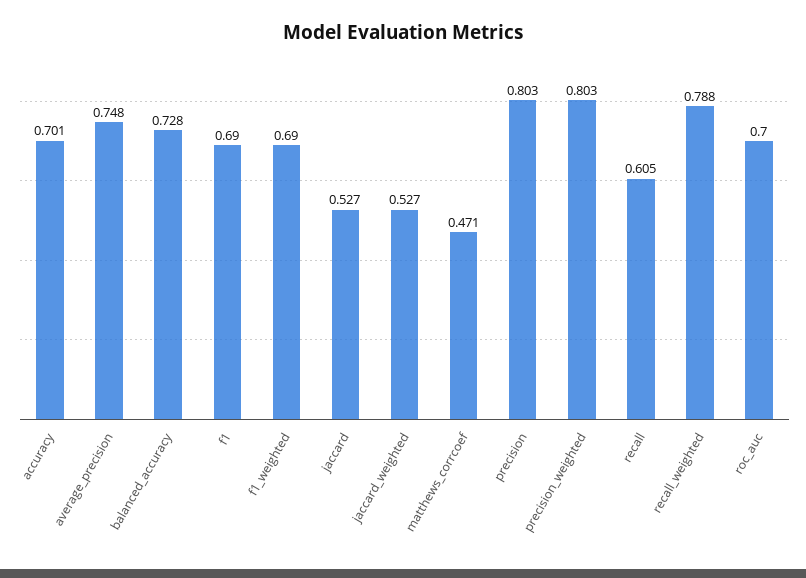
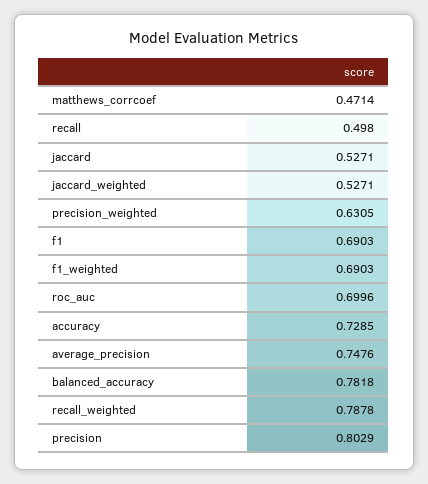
accuracy: 0.701 -> 0.7285
balanced_accuracy: 0.728 -> 0.7818
precision_weighted: 0.803 -> 0.6305
recall: 0.605 -> 0.498

